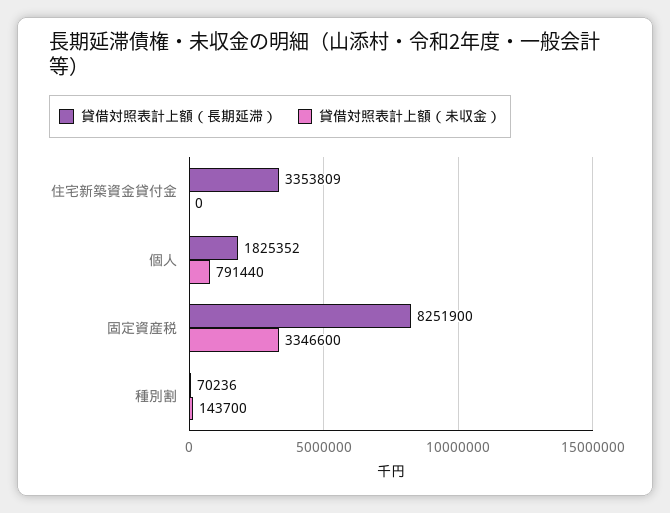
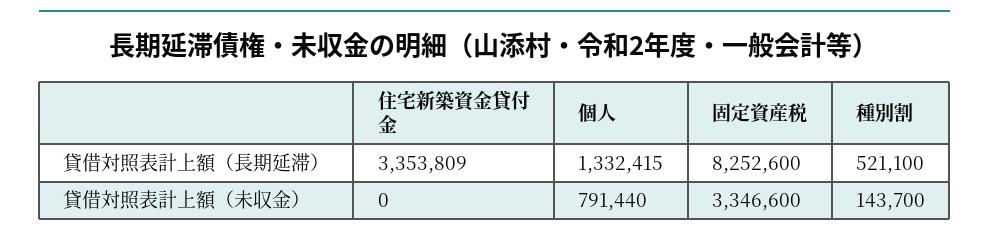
貸借対照表計上額（長期延滞）, 個人: 1825352 -> 1332415
貸借対照表計上額（長期延滞）, 固定資産税: 8251900 -> 8252600
貸借対照表計上額（長期延滞）, 種別割: 70236 -> 521100

